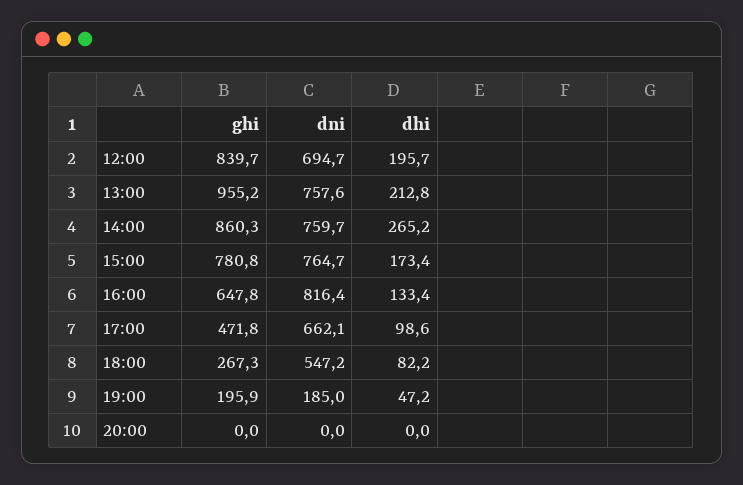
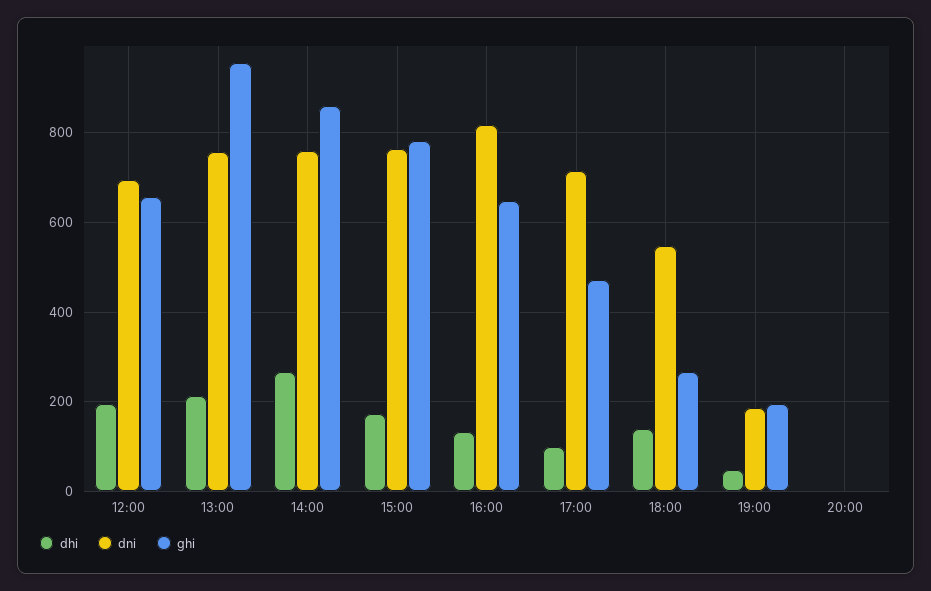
ghi, 12:00: 839.7 -> 660
dni, 17:00: 662.1 -> 720
dhi, 18:00: 82.2 -> 140

